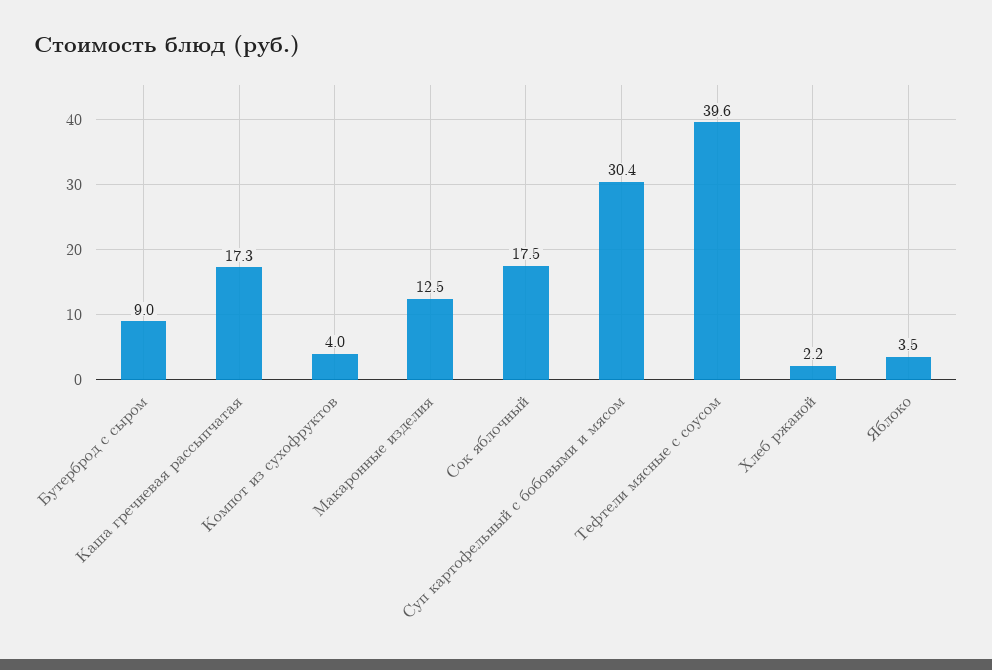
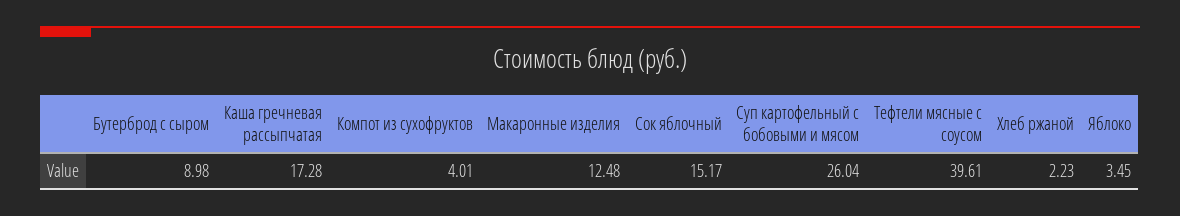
Сок яблочный: 17.5 -> 15.17
Суп картофельный с бобовыми и мясом: 30.4 -> 26.04

